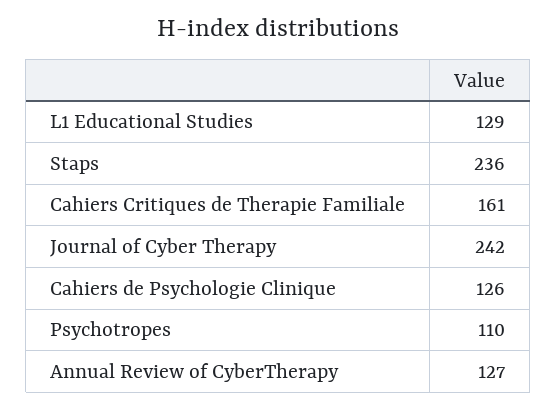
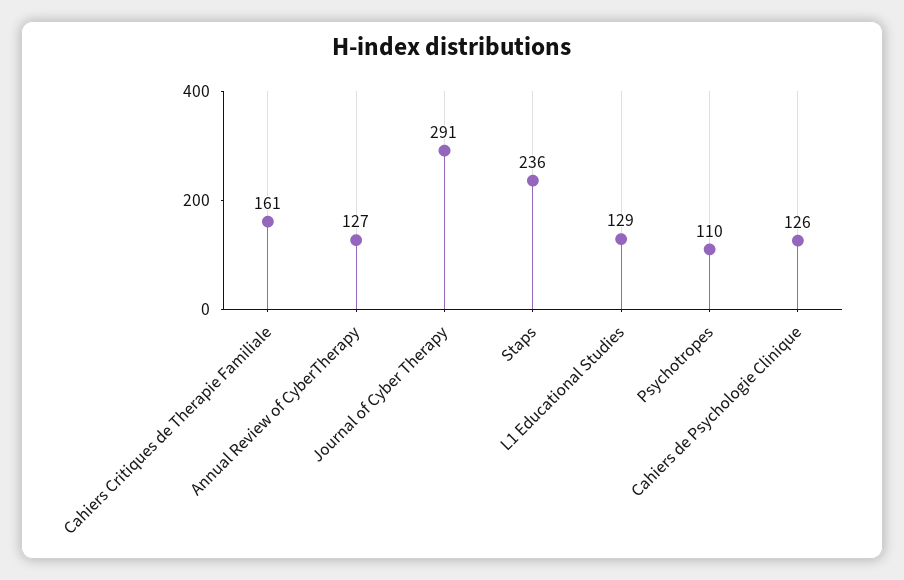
Journal of Cyber Therapy: 242 -> 291

